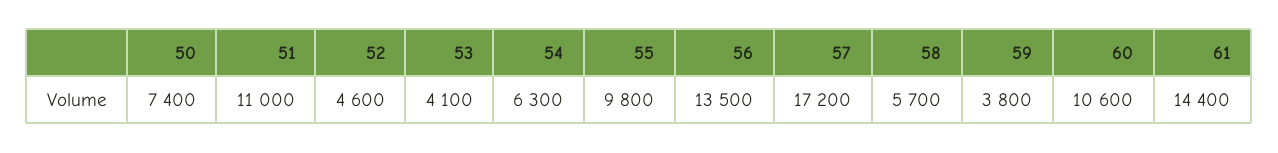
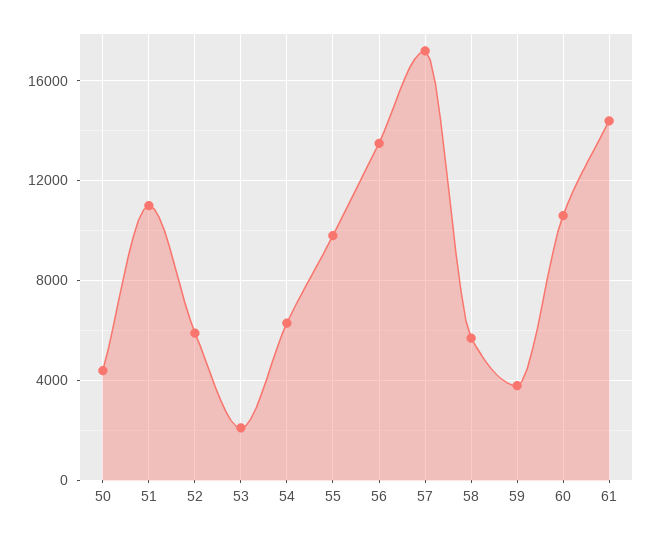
50: 7400 -> 4500
52: 4600 -> 6000
53: 4100 -> 2000

